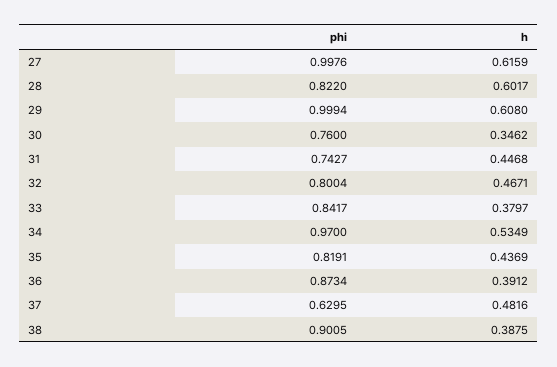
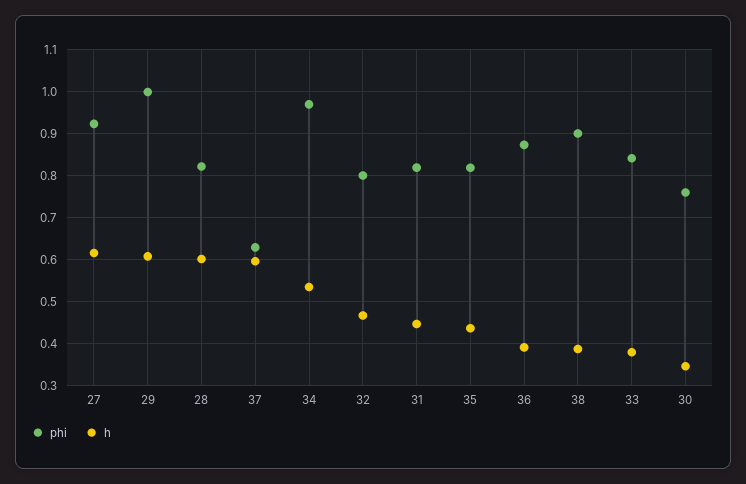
phi, 27: 0.9976 -> 0.92
phi, 31: 0.7427 -> 0.82
h, 37: 0.4816 -> 0.6

